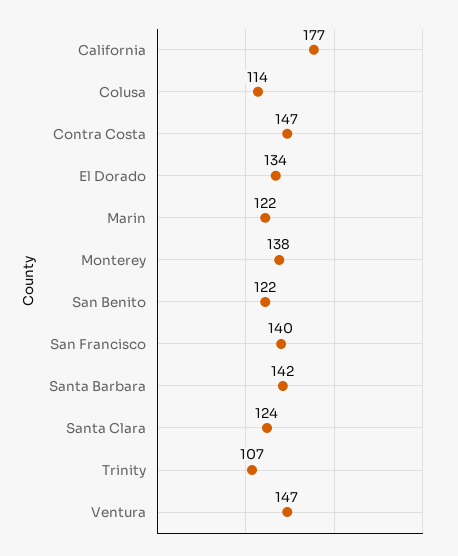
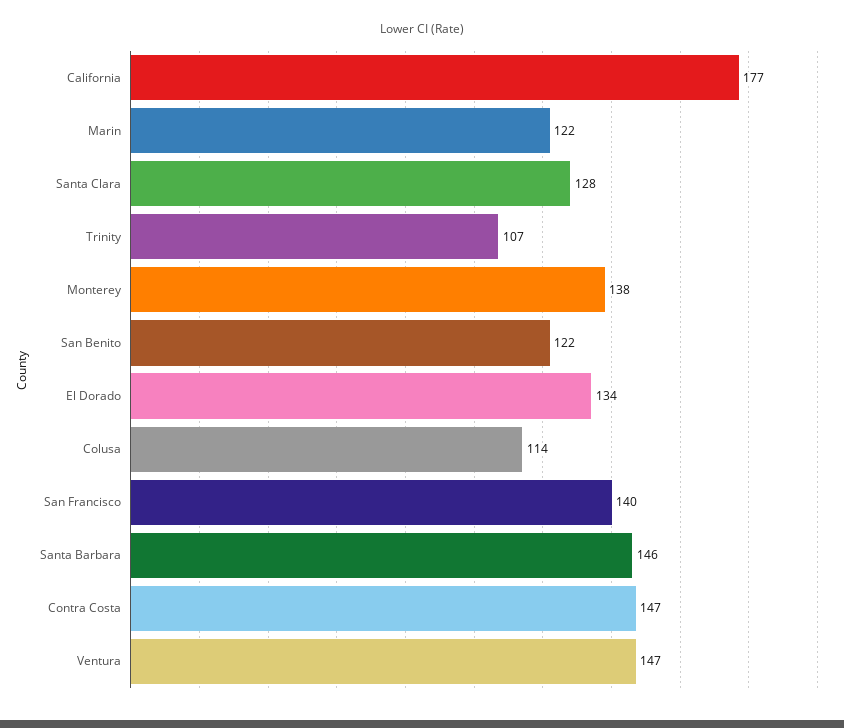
Santa Barbara: 142 -> 146
Santa Clara: 124 -> 128

